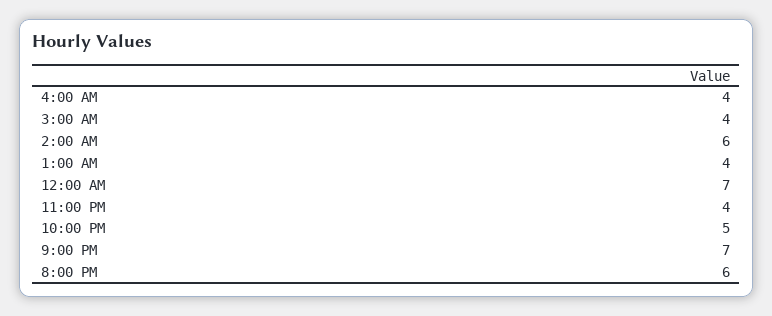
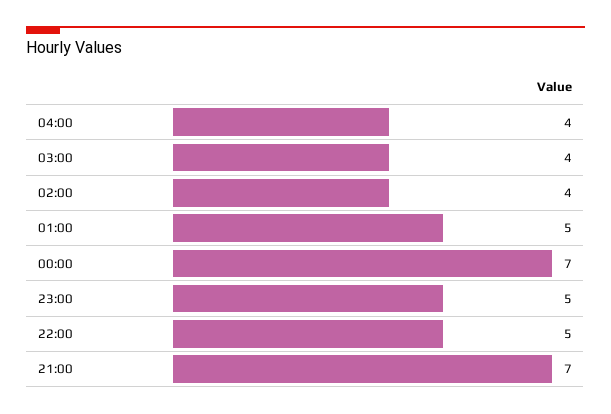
2:00 AM: 6 -> 4
1:00 AM: 4 -> 5
11:00 PM: 4 -> 5
8:00 PM: 6 -> none

